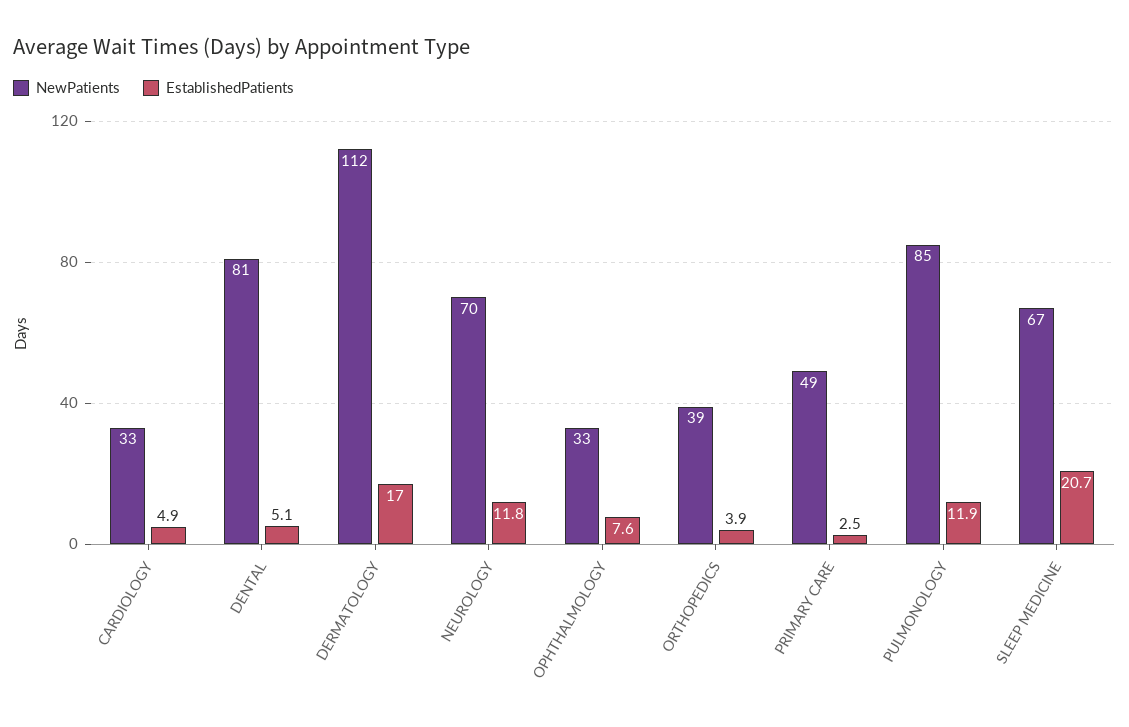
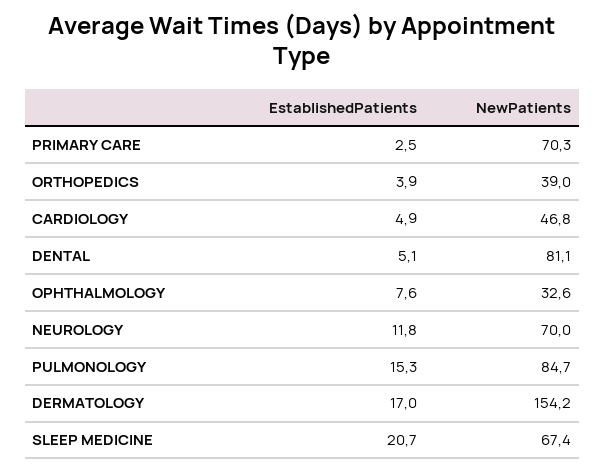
NewPatients, CARDIOLOGY: 33 -> 46.8
NewPatients, DERMATOLOGY: 112 -> 154.2
NewPatients, PRIMARY CARE: 49 -> 70.3
EstablishedPatients, PULMONOLOGY: 11.9 -> 15.3

